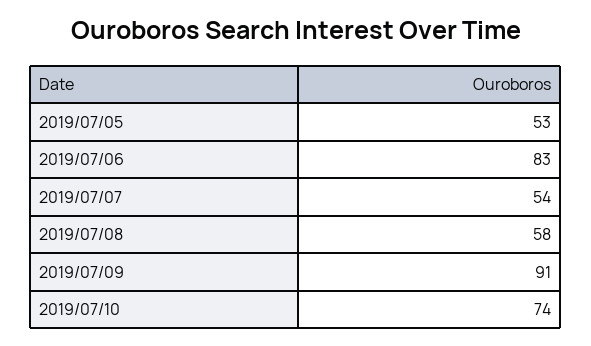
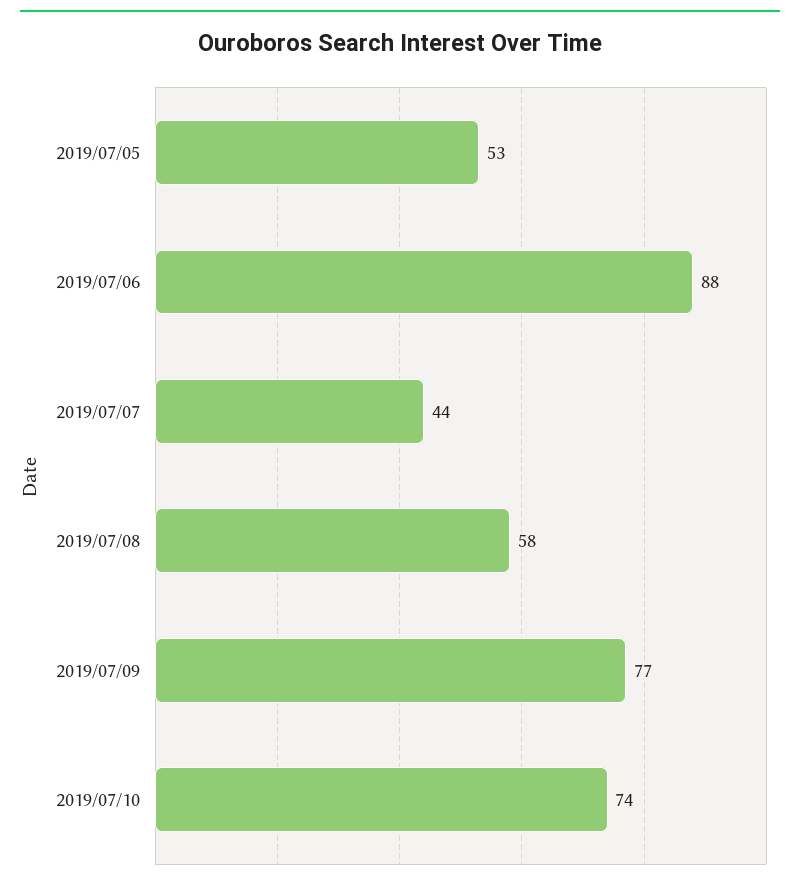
2019/07/06: 83 -> 88
2019/07/07: 54 -> 44
2019/07/09: 91 -> 77

